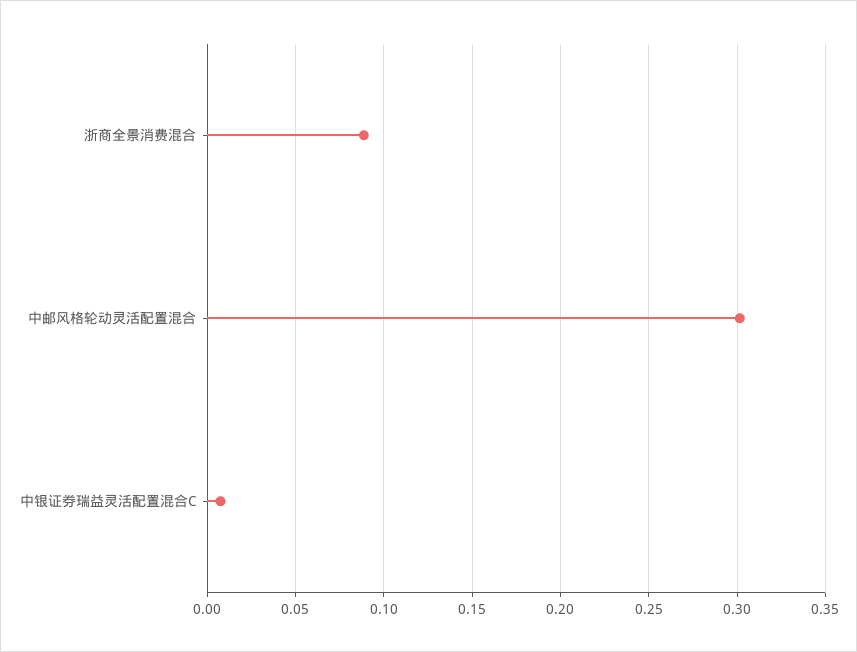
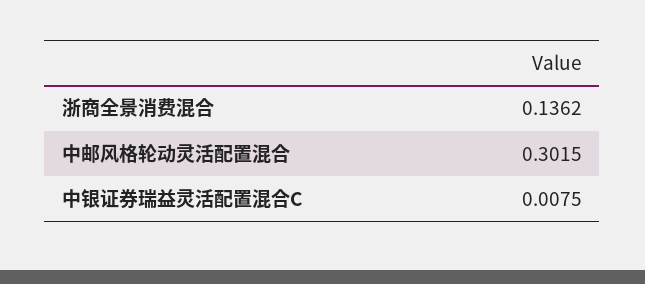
浙商全景消费混合: 0.09 -> 0.1362

